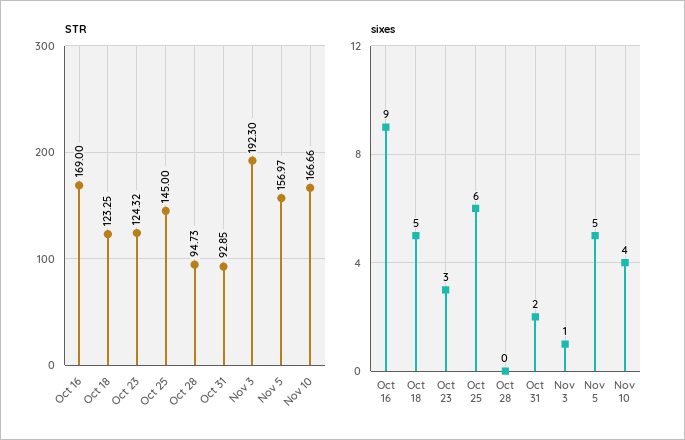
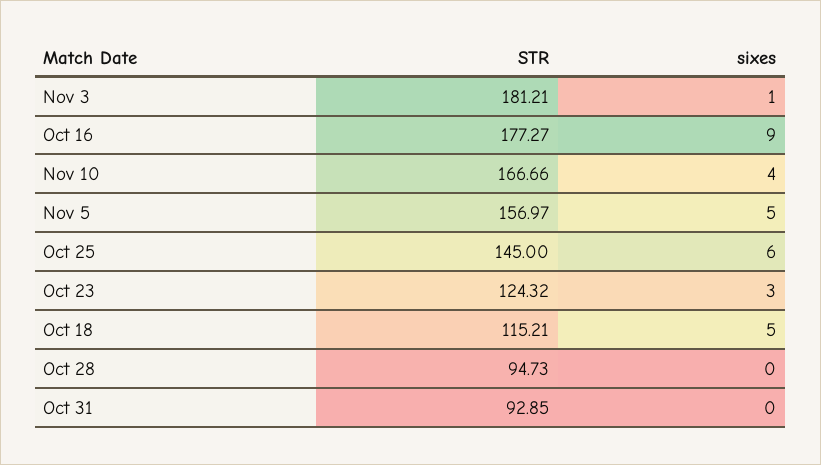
STR, Oct 16: 169 -> 177.27
STR, Oct 18: 123.25 -> 115.21
STR, Nov 3: 192.3 -> 181.21
sixes, Oct 31: 2 -> 0

